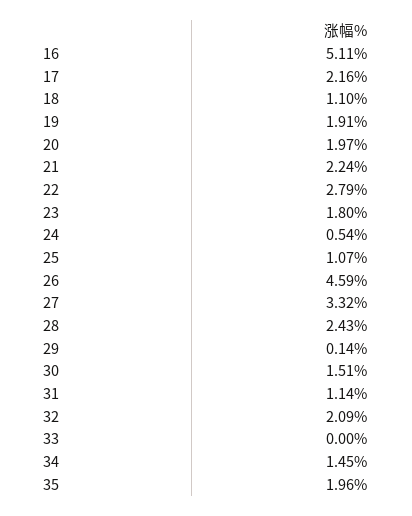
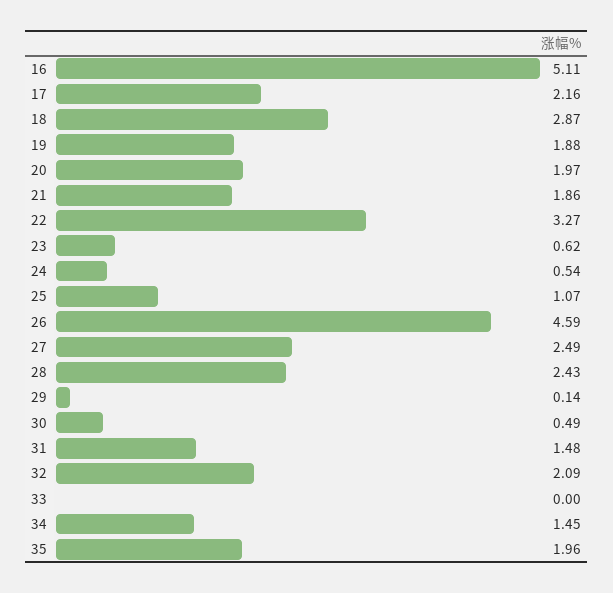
18: 1.1 -> 2.87
19: 1.91 -> 1.88
21: 2.24 -> 1.86
22: 2.79 -> 3.27
23: 1.8 -> 0.62
27: 3.32 -> 2.49
30: 1.51 -> 0.49
31: 1.14 -> 1.48

